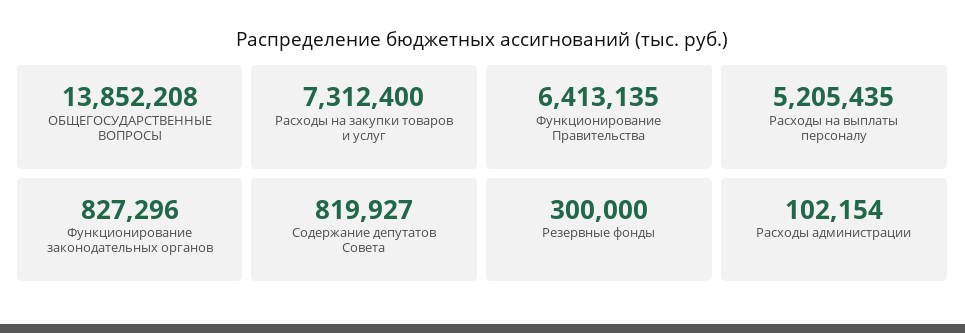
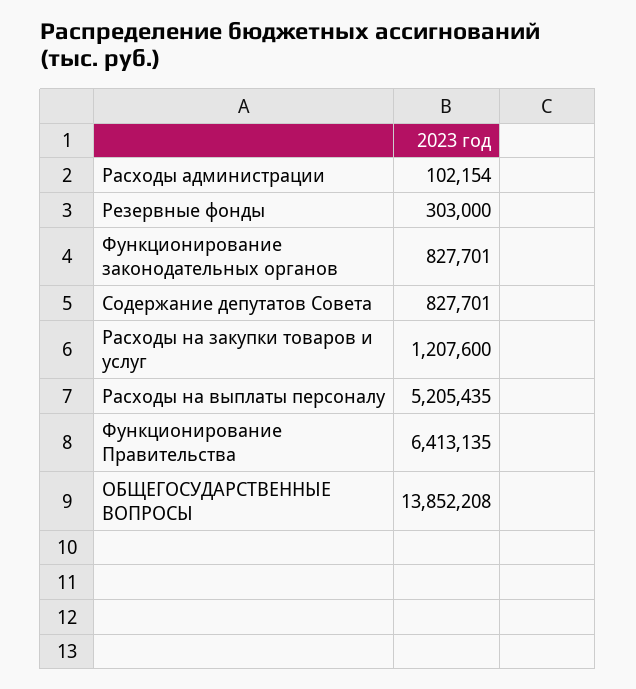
Расходы на закупки товаров и услуг: 7312400 -> 1207600
Функционирование законодательных органов: 827296 -> 827701
Содержание депутатов Совета: 819927 -> 827701
Резервные фонды: 300000 -> 303000

